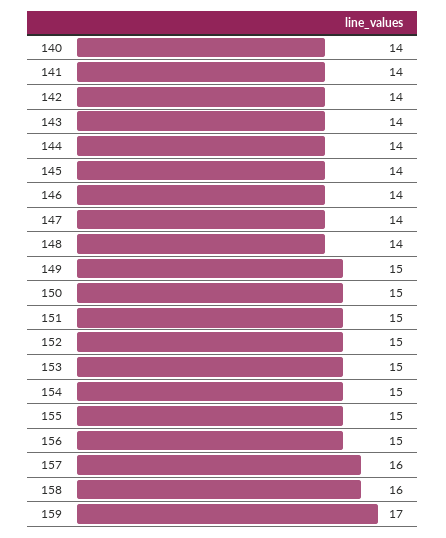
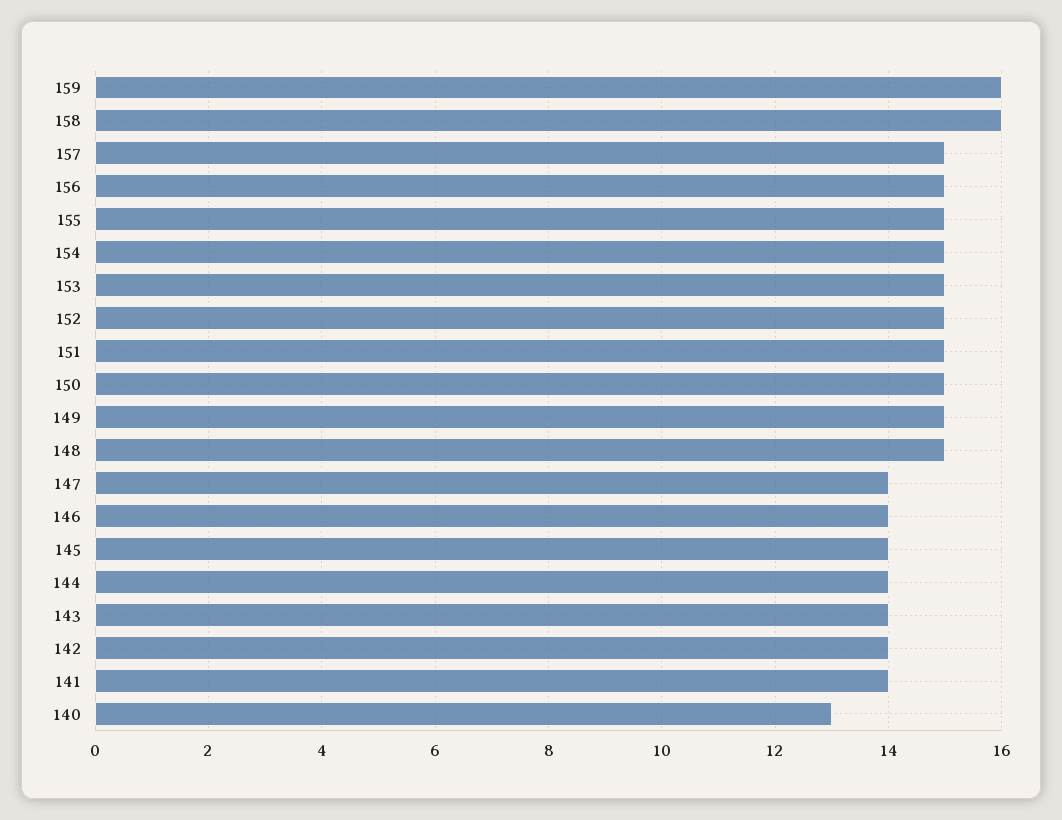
140: 14 -> 13
148: 14 -> 15
157: 16 -> 15
159: 17 -> 16

